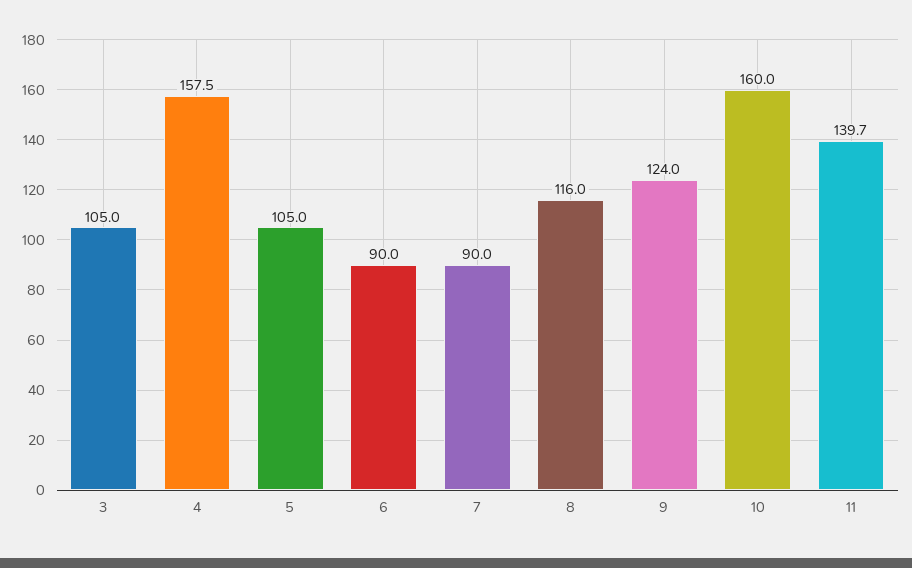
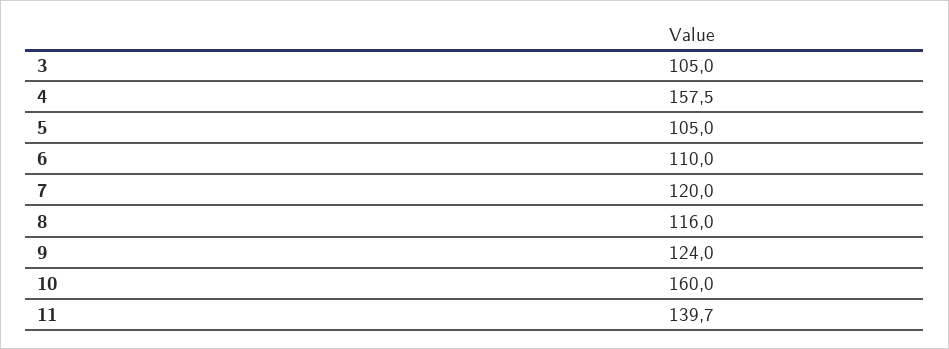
6: 90 -> 110
7: 90 -> 120

